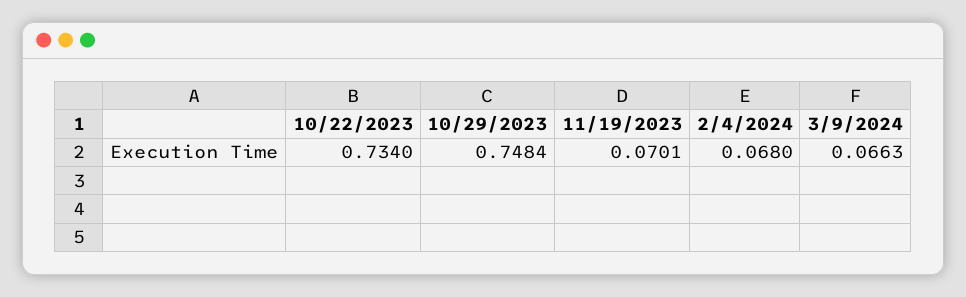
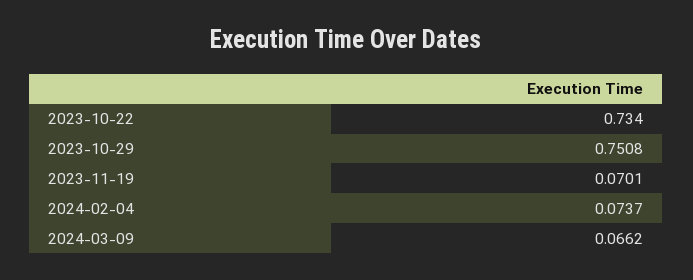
10/29/2023: 0.7484 -> 0.7508
2/4/2024: 0.068 -> 0.0737
3/9/2024: 0.0663 -> 0.0662

